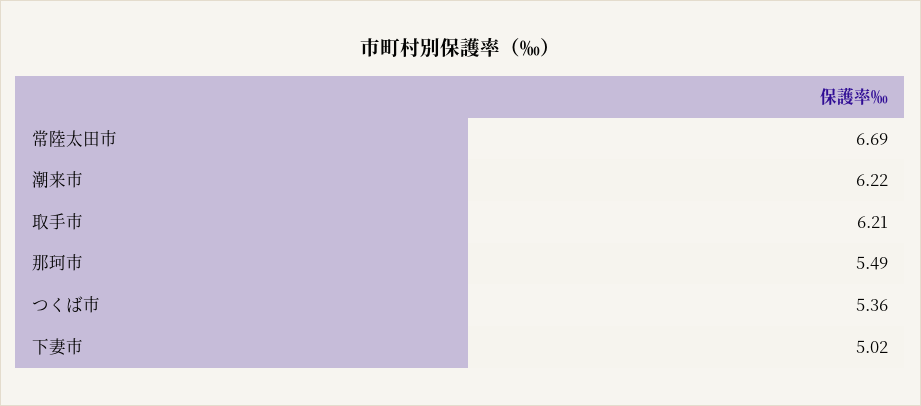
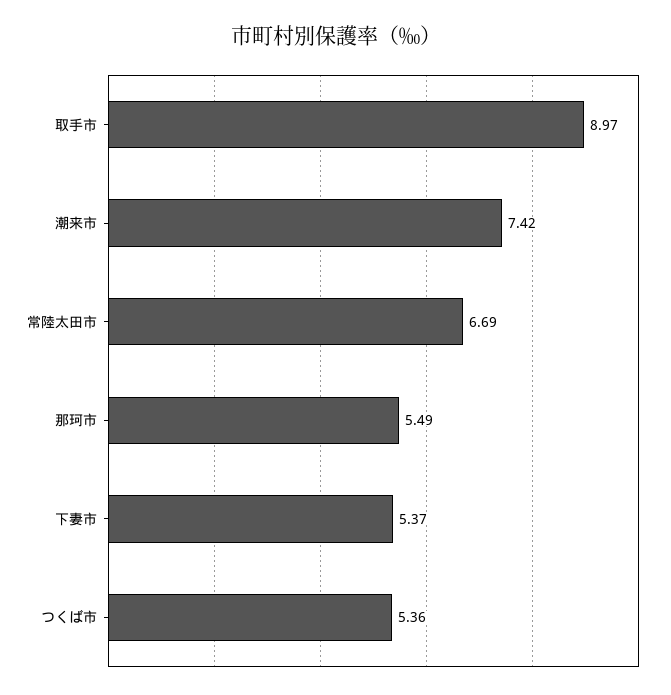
潮来市: 6.22 -> 7.42
取手市: 6.21 -> 8.97
下妻市: 5.02 -> 5.37

